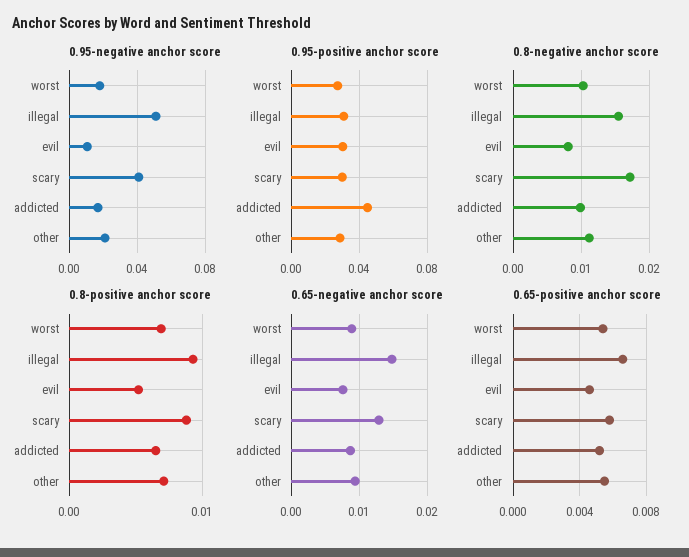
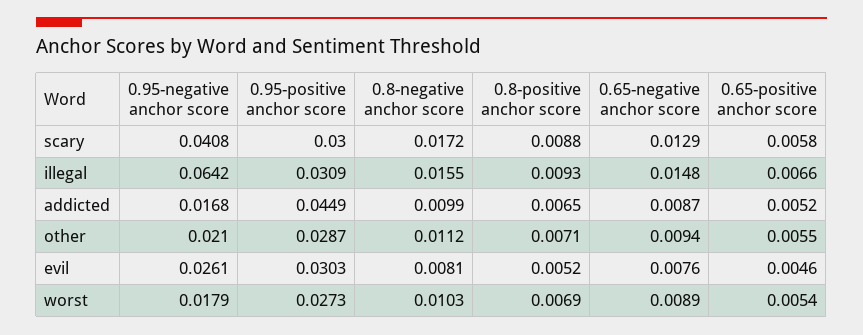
0.95-negative anchor score, illegal: 0.05 -> 0.0642
0.95-negative anchor score, evil: 0.01 -> 0.0261

